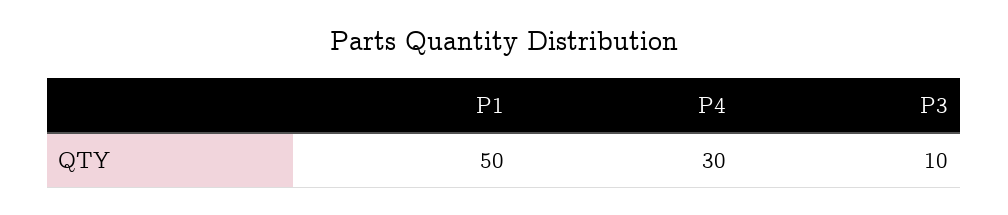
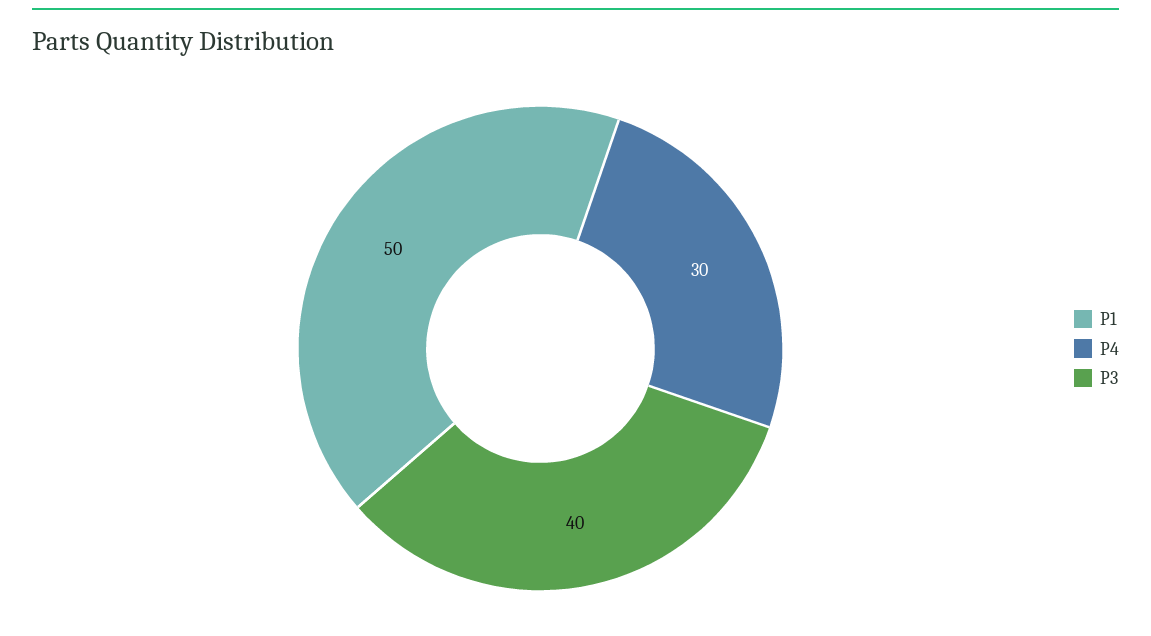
P3: 10 -> 40

